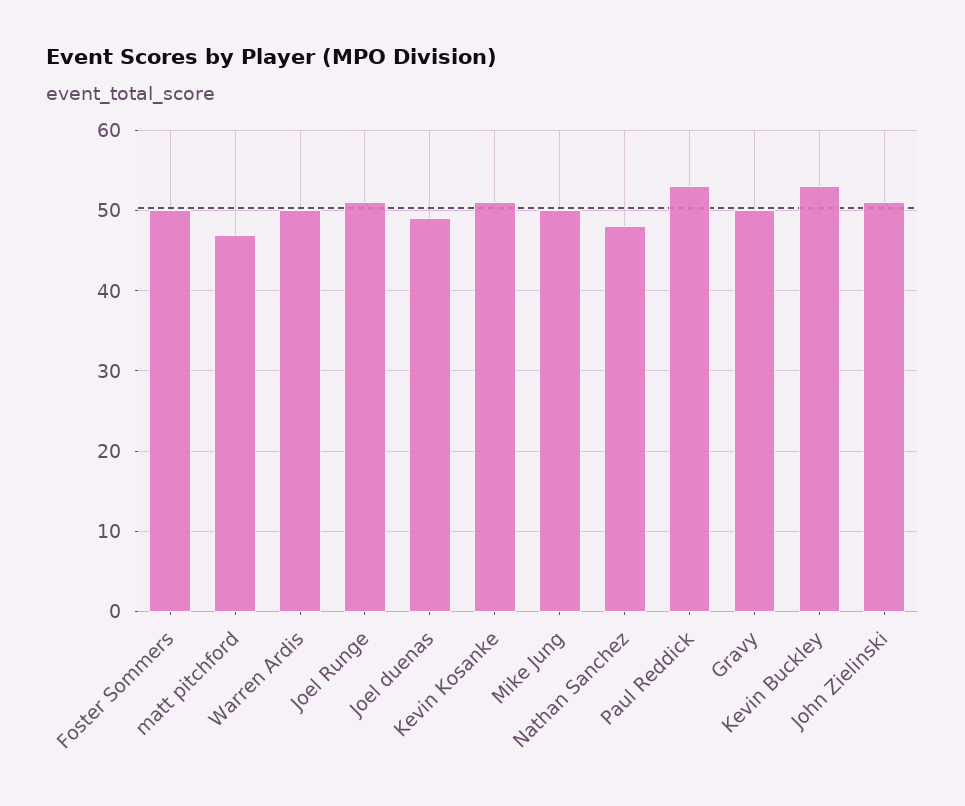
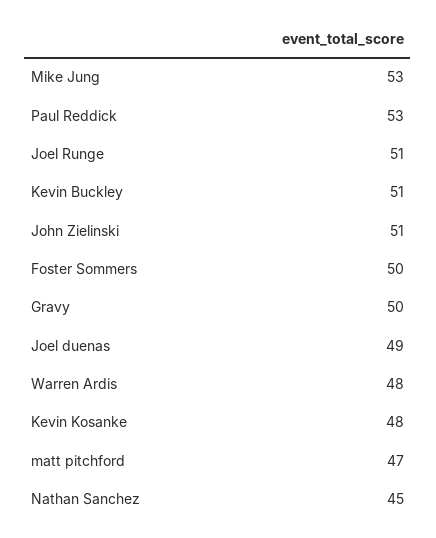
Warren Ardis: 50 -> 48
Kevin Kosanke: 51 -> 48
Mike Jung: 50 -> 53
Nathan Sanchez: 48 -> 45
Kevin Buckley: 53 -> 51

